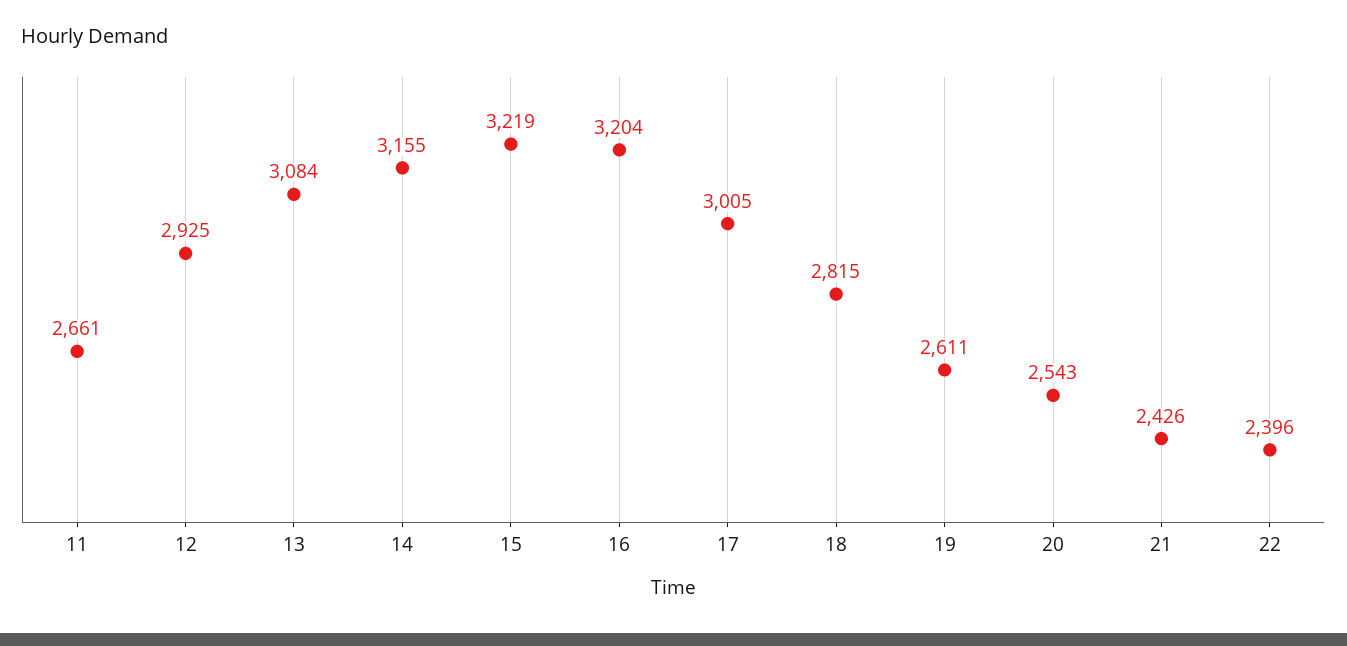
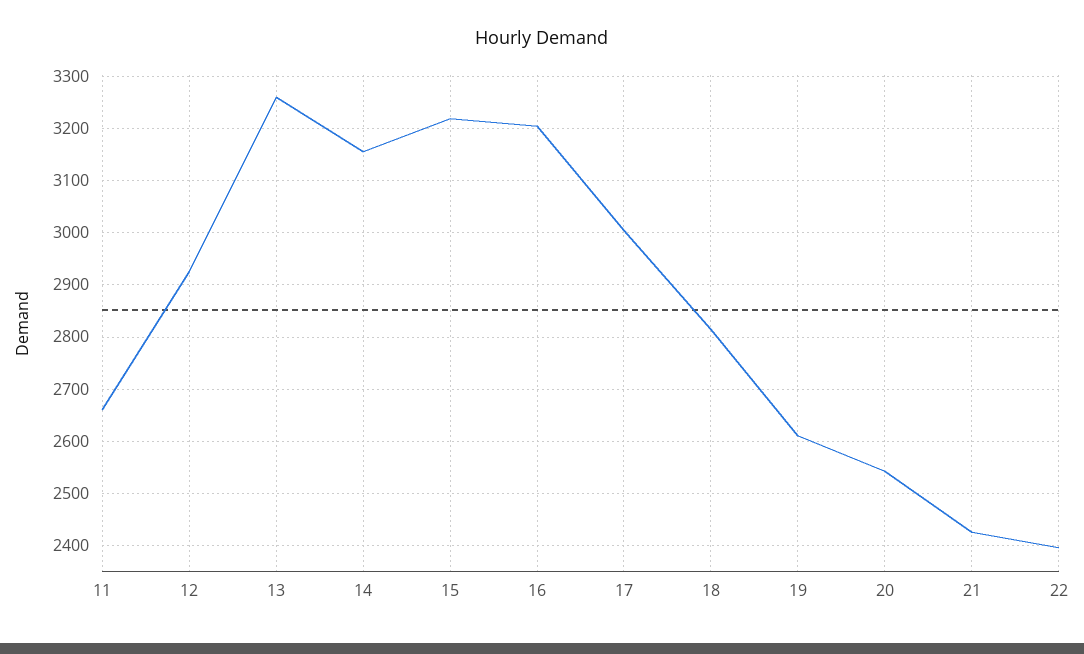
13: 3084 -> 3260

